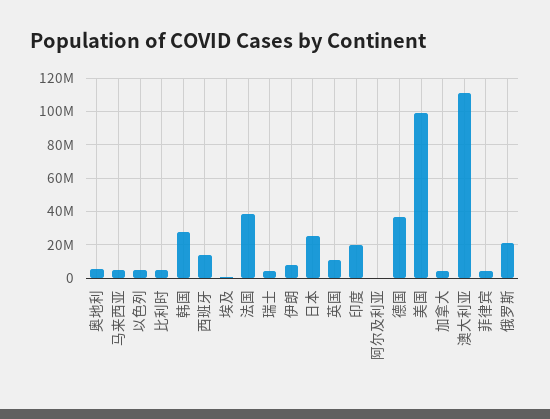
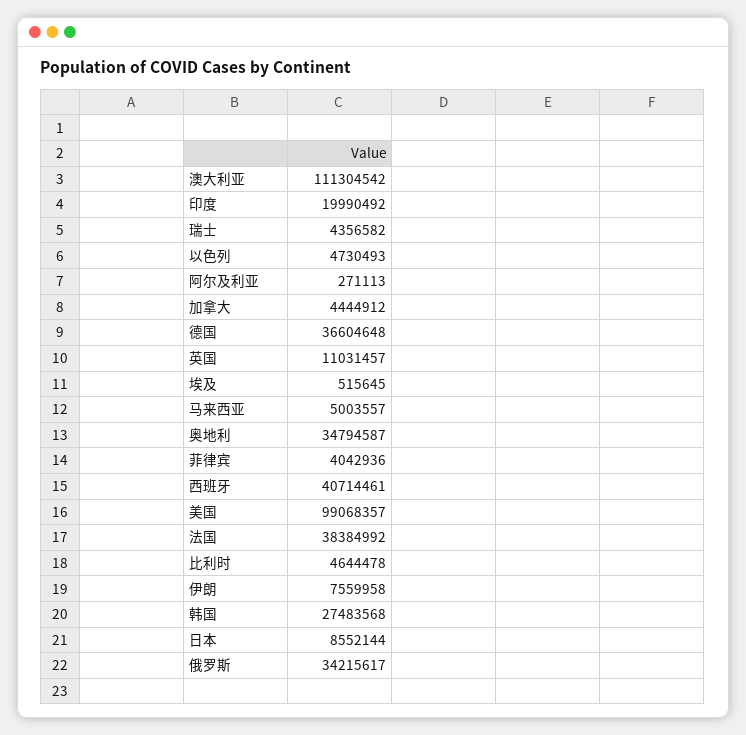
奥地利: 5000000 -> 34794587
西班牙: 15000000 -> 40714461
日本: 25000000 -> 8552144
俄罗斯: 20000000 -> 34215617

